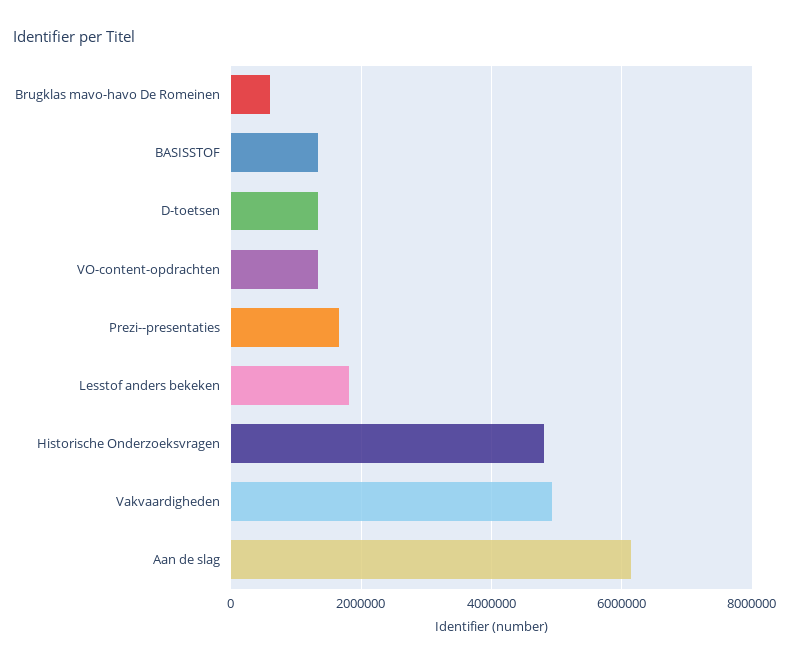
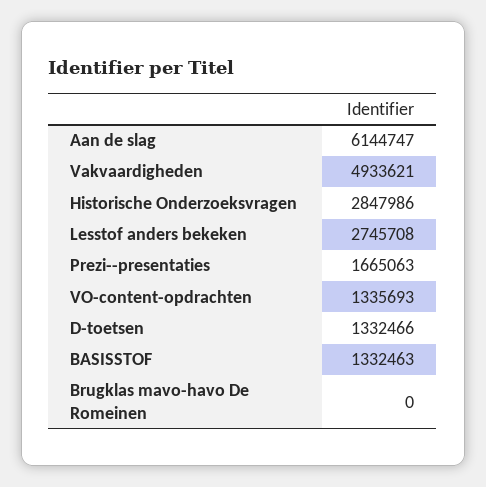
Brugklas mavo-havo De Romeinen: 600000 -> 0
Lesstof anders bekeken: 1800000 -> 2745708
Historische Onderzoeksvragen: 4800000 -> 2847986

